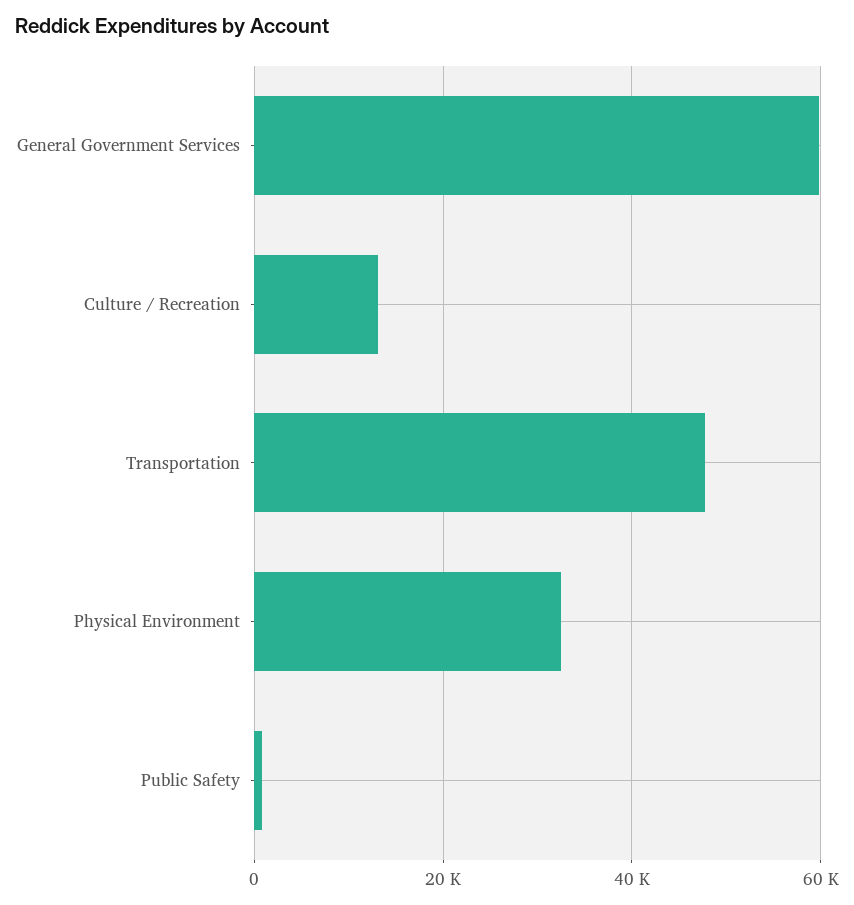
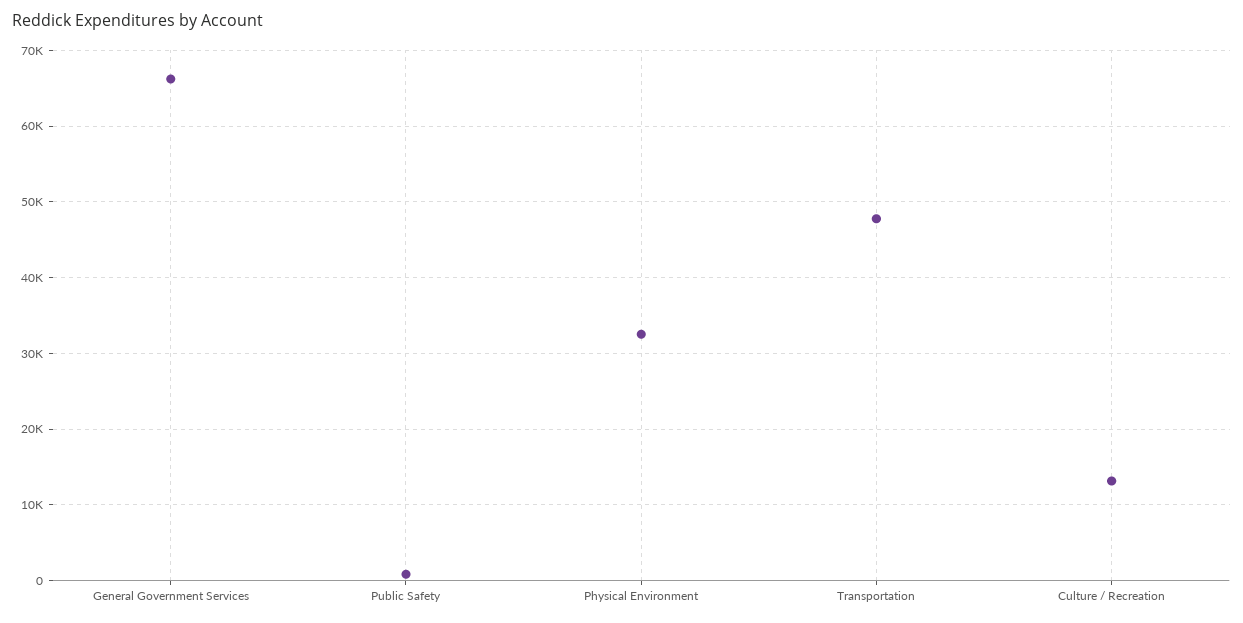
General Government Services: 60000 -> 66000

